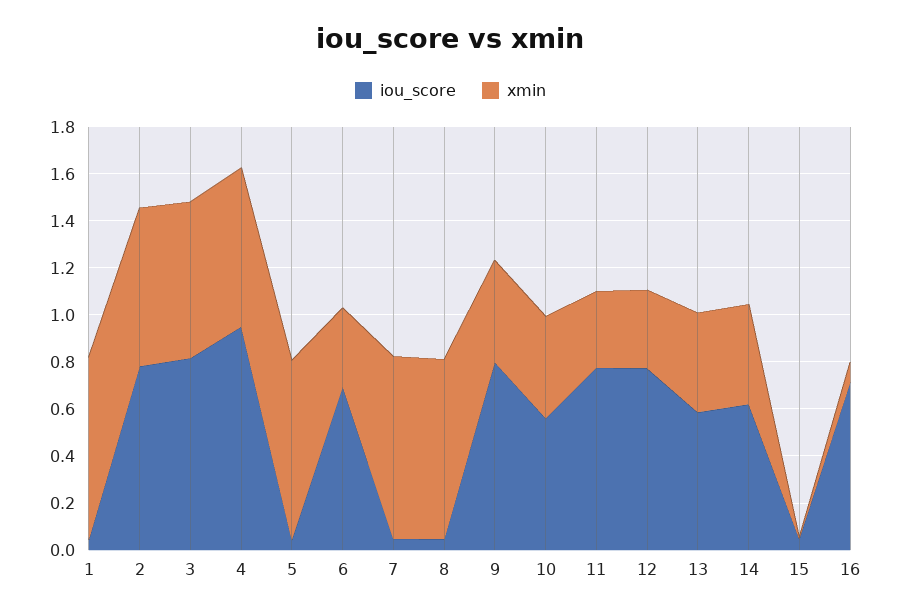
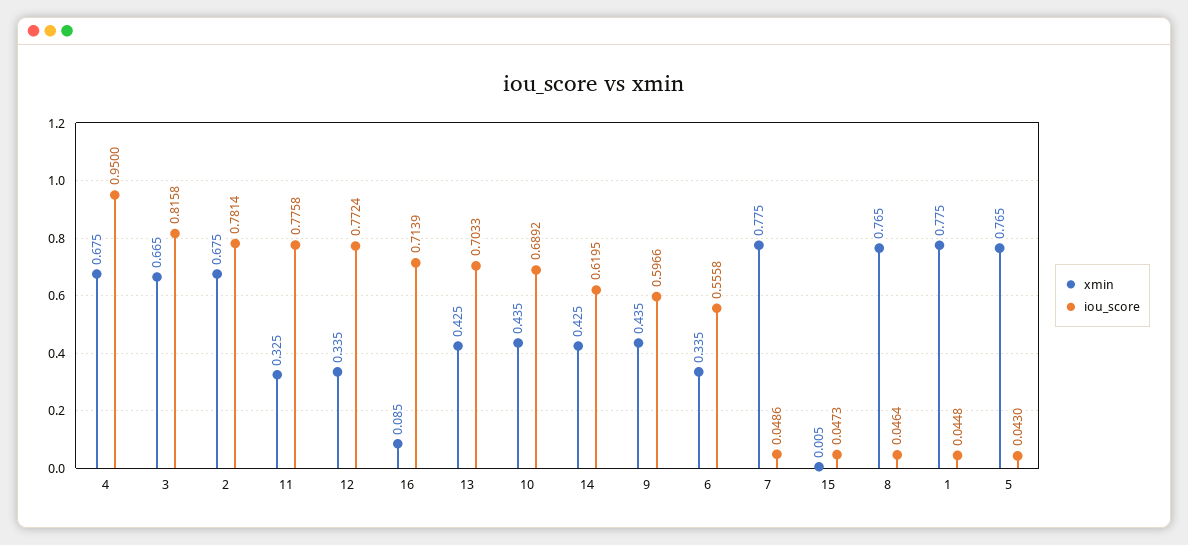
iou_score, 6: 0.7 -> 0.5558
iou_score, 9: 0.8 -> 0.5966
iou_score, 10: 0.55 -> 0.6892
iou_score, 13: 0.6 -> 0.7033

